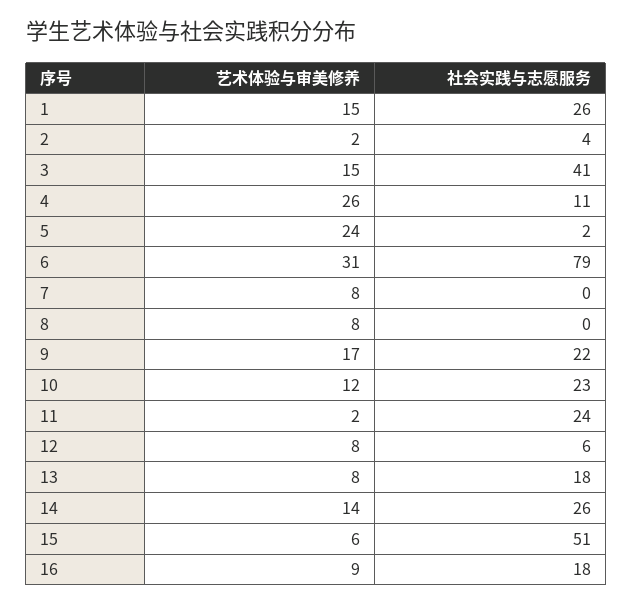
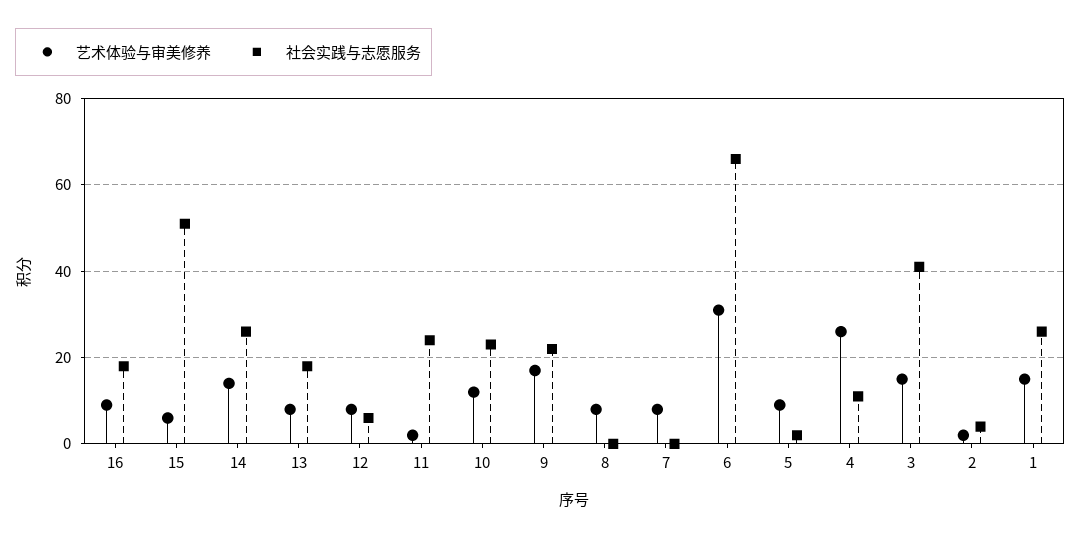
艺术体验与审美修养, 5: 24 -> 10
社会实践与志愿服务, 6: 79 -> 65

